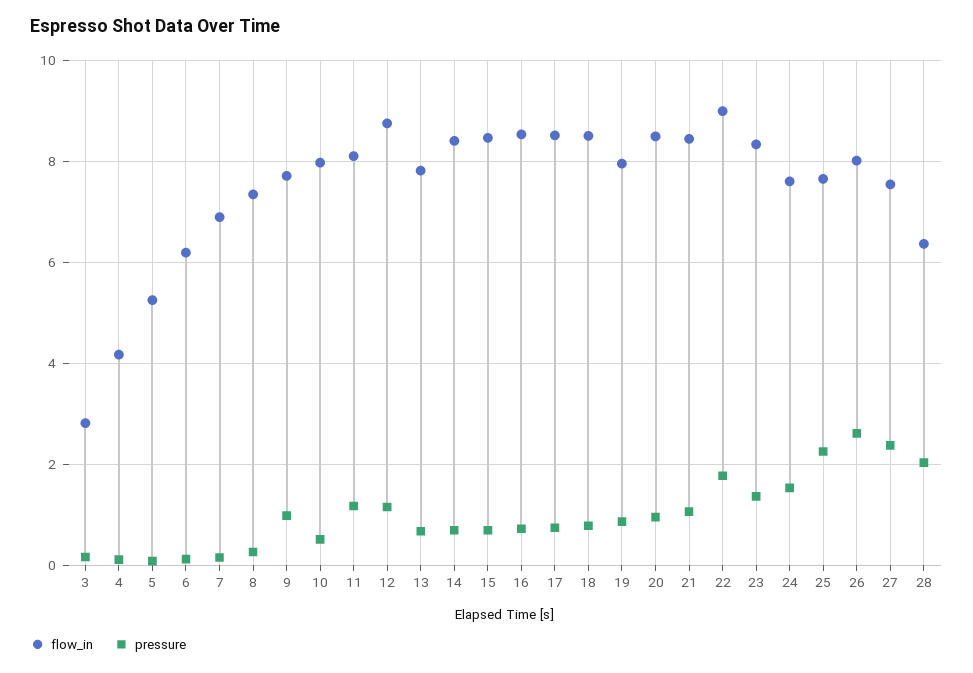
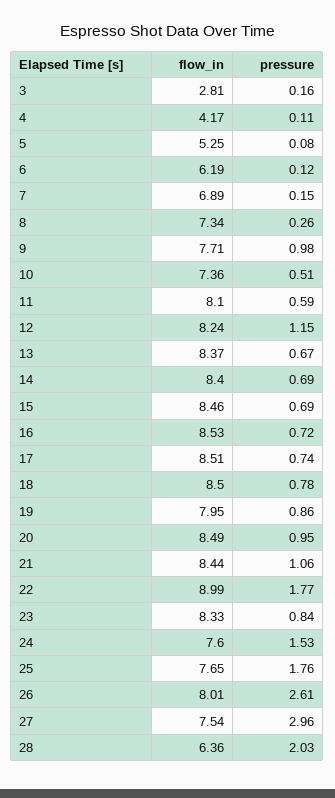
flow_in, 10: 8 -> 7.36
pressure, 11: 1.2 -> 0.59
flow_in, 12: 8.8 -> 8.24
flow_in, 13: 7.8 -> 8.37
pressure, 23: 1.4 -> 0.84
pressure, 25: 2.2 -> 1.76
pressure, 27: 2.4 -> 2.96

